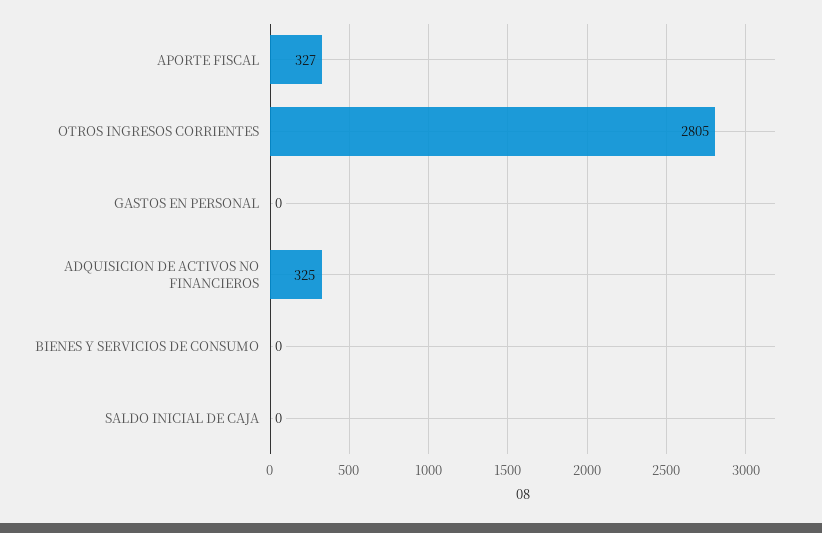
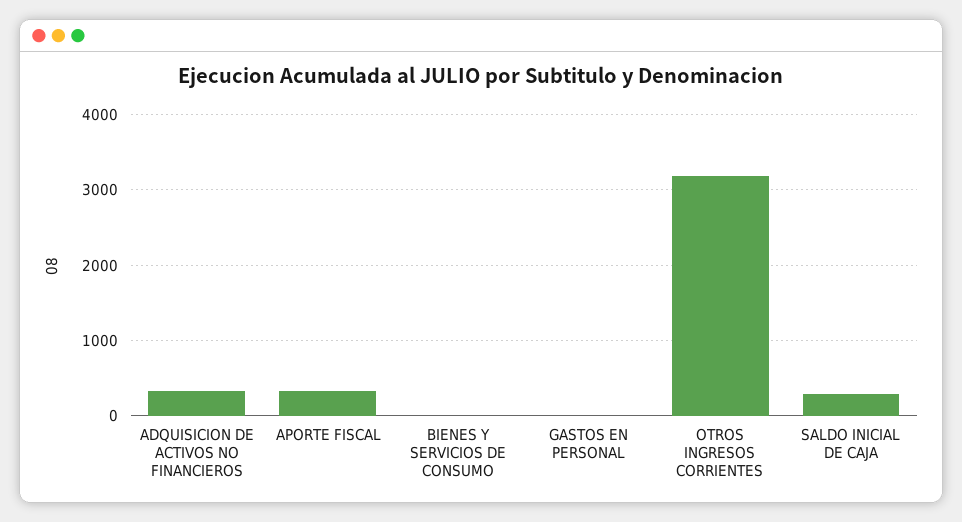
OTROS INGRESOS CORRIENTES: 2805 -> 3200
SALDO INICIAL DE CAJA: 0 -> 300

